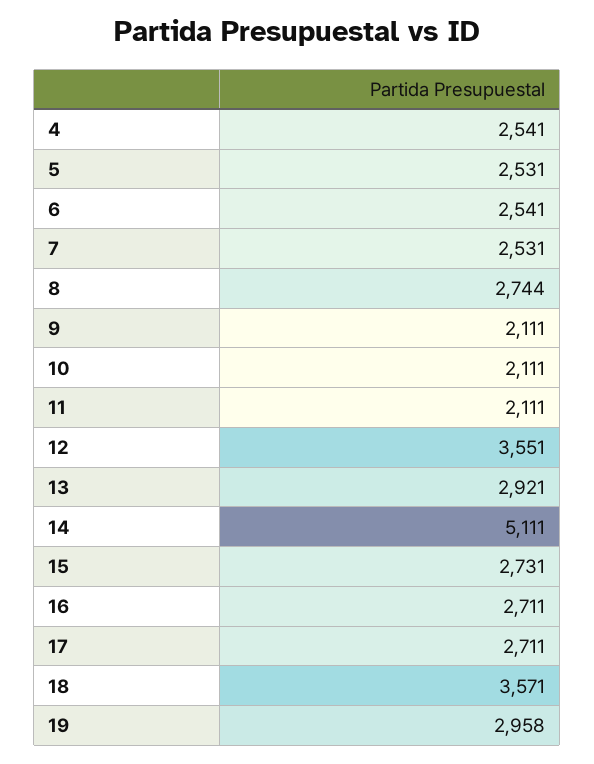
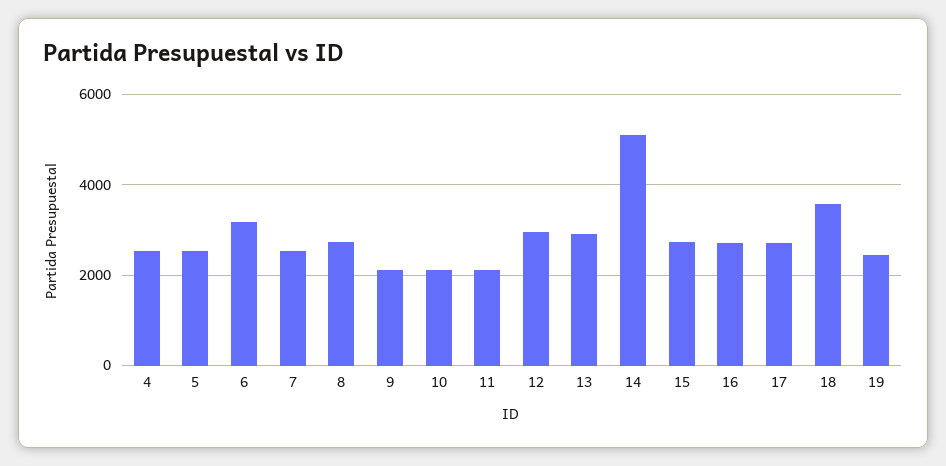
6: 2541 -> 3200
12: 3551 -> 3000
19: 2958 -> 2400

